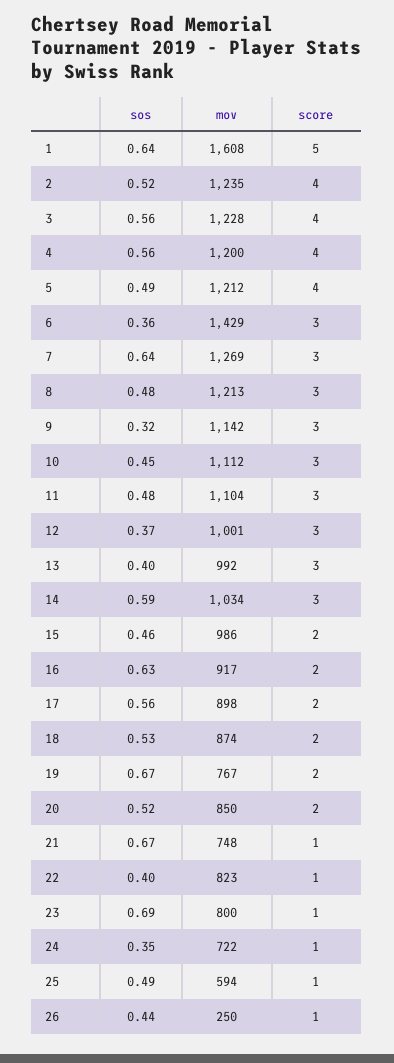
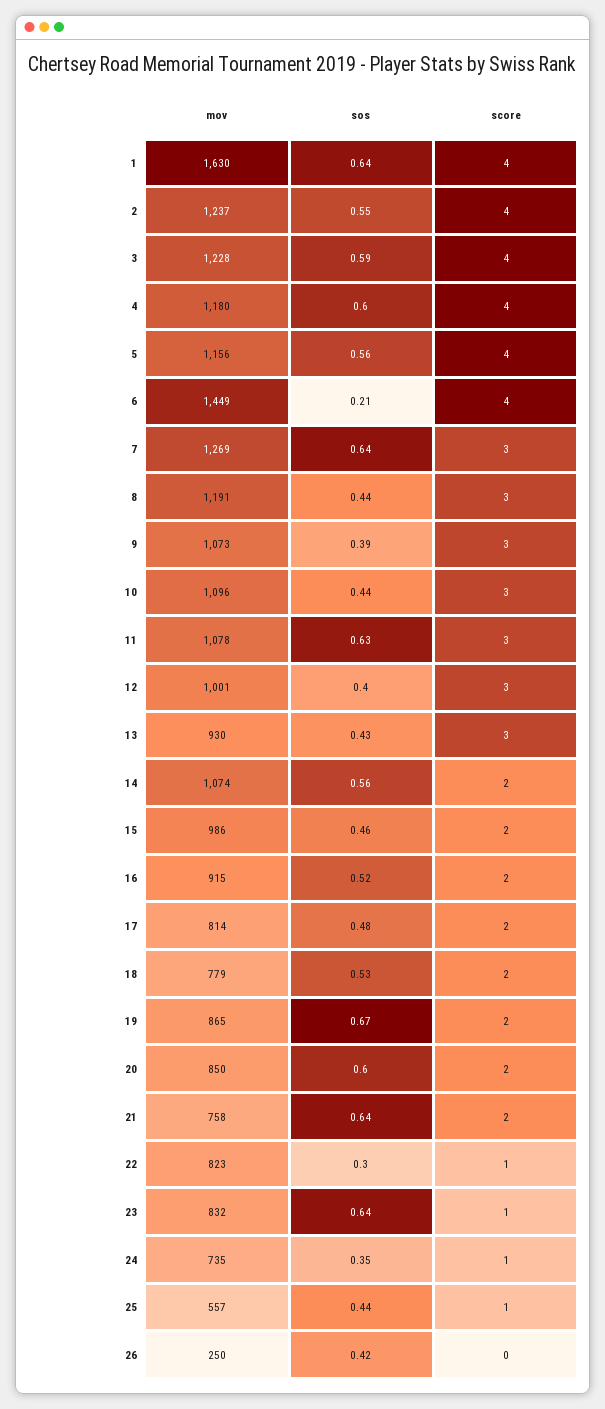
mov, 1: 1608 -> 1630
score, 1: 5 -> 4
sos, 2: 0.52 -> 0.55
mov, 2: 1235 -> 1237
sos, 3: 0.56 -> 0.59
sos, 4: 0.56 -> 0.6
mov, 4: 1200 -> 1180
sos, 5: 0.49 -> 0.56
mov, 5: 1212 -> 1156
sos, 6: 0.36 -> 0.21
mov, 6: 1429 -> 1449
score, 6: 3 -> 4
sos, 8: 0.48 -> 0.44
mov, 8: 1213 -> 1191
sos, 9: 0.32 -> 0.39
mov, 9: 1142 -> 1073
sos, 10: 0.45 -> 0.44
mov, 10: 1112 -> 1096
sos, 11: 0.48 -> 0.63
mov, 11: 1104 -> 1078
sos, 12: 0.37 -> 0.4
sos, 13: 0.4 -> 0.43
mov, 13: 992 -> 930
sos, 14: 0.59 -> 0.56
mov, 14: 1034 -> 1074
score, 14: 3 -> 2
sos, 16: 0.63 -> 0.52
mov, 16: 917 -> 915
sos, 17: 0.56 -> 0.48
mov, 17: 898 -> 814
mov, 18: 874 -> 779
mov, 19: 767 -> 865
sos, 20: 0.52 -> 0.6
sos, 21: 0.67 -> 0.64
mov, 21: 748 -> 758
score, 21: 1 -> 2
sos, 22: 0.4 -> 0.3
sos, 23: 0.69 -> 0.64
mov, 23: 800 -> 832
mov, 24: 722 -> 735
sos, 25: 0.49 -> 0.44
mov, 25: 594 -> 557
sos, 26: 0.44 -> 0.42
score, 26: 1 -> 0

